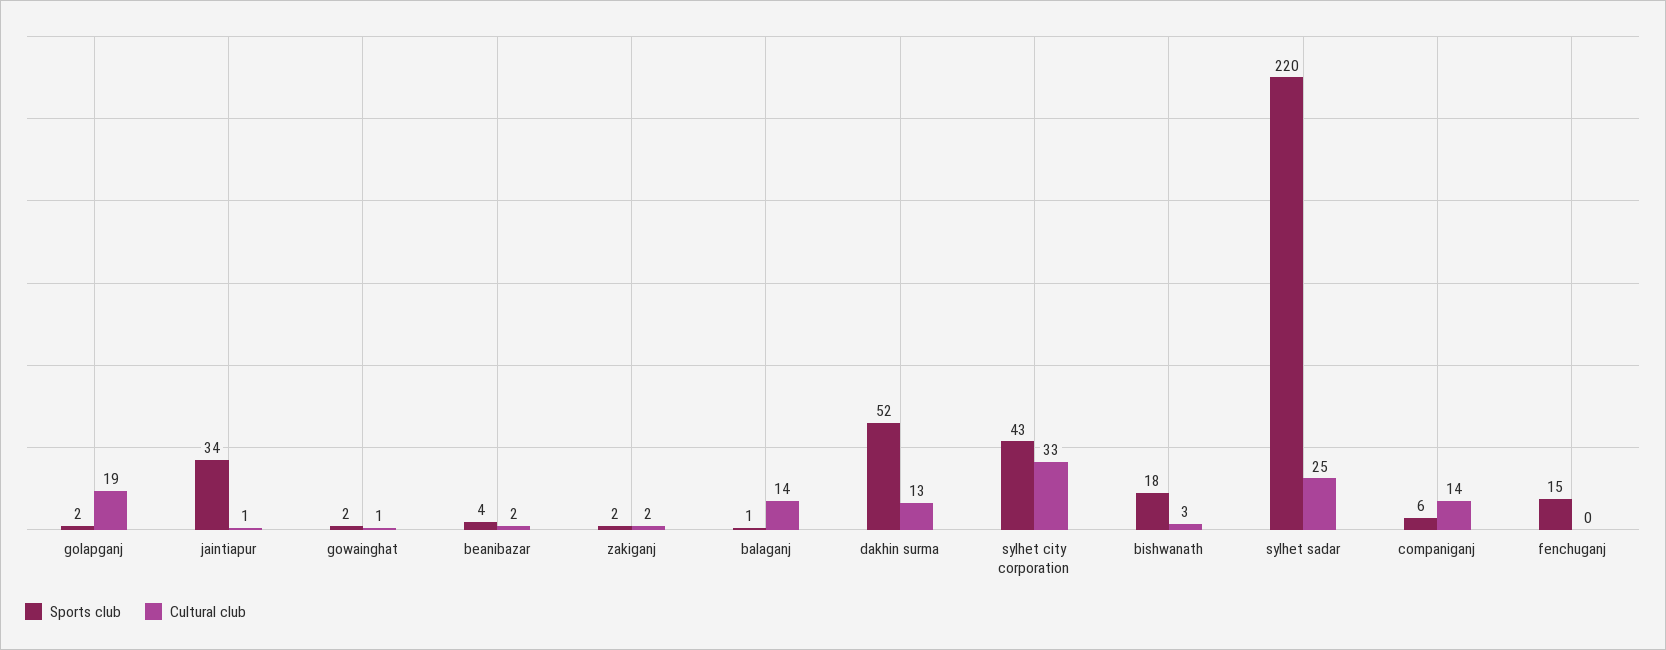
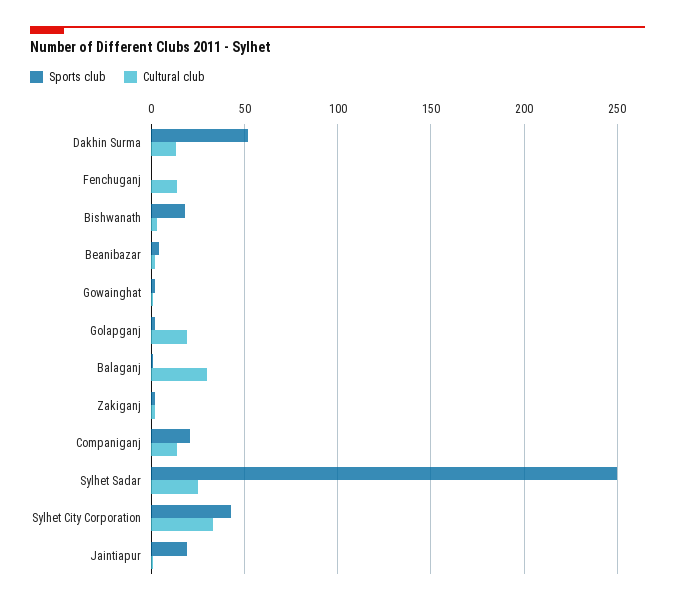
Sports club, jaintiapur: 34 -> 20
Cultural club, balaganj: 14 -> 30
Sports club, sylhet sadar: 220 -> 250
Sports club, companiganj: 6 -> 20
Sports club, fenchuganj: 15 -> 0
Cultural club, fenchuganj: 0 -> 15

